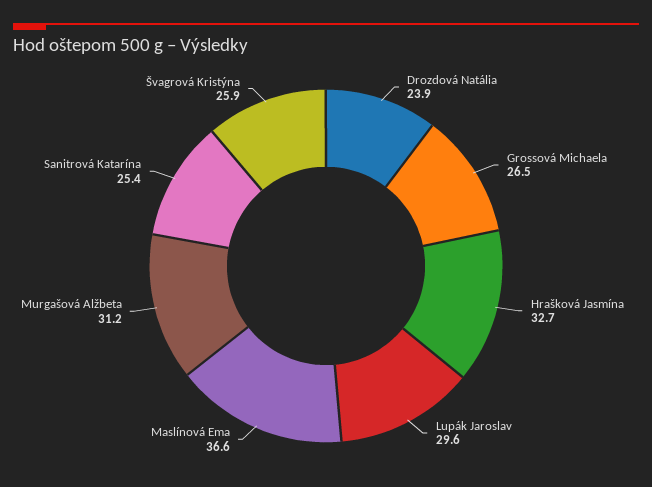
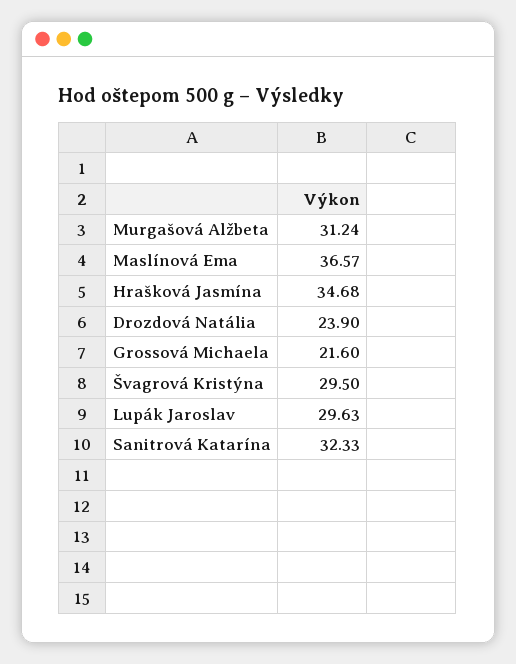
Grossová Michaela: 26.5 -> 21.6
Hrašková Jasmína: 32.7 -> 34.68
Sanitrová Katarína: 25.4 -> 32.33
Švagrová Kristýna: 25.9 -> 29.5

